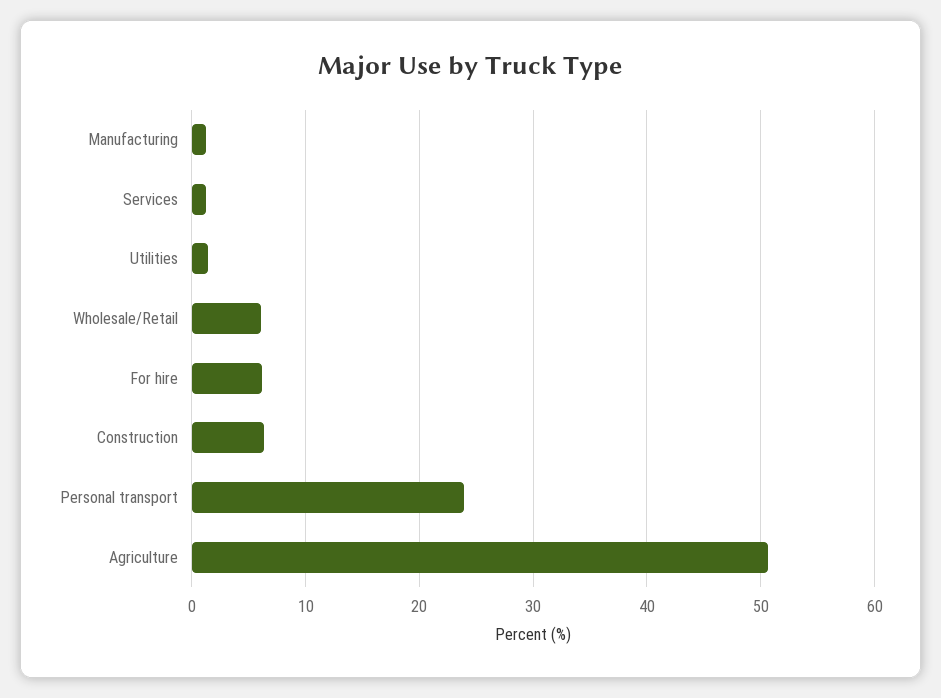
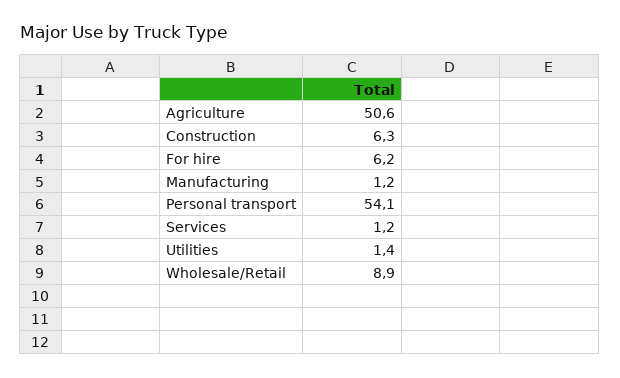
Wholesale/Retail: 6 -> 8.9
Personal transport: 24 -> 54.1

